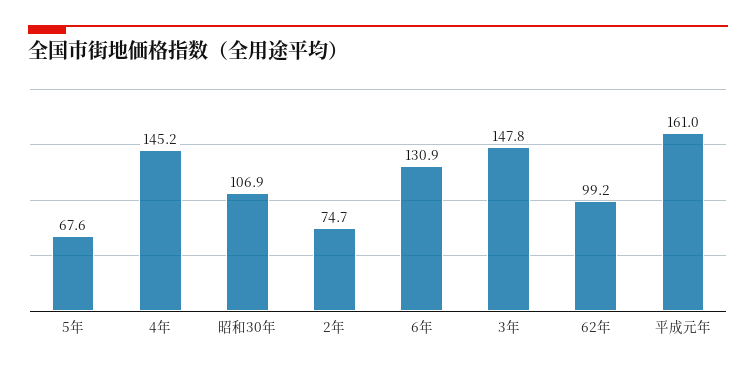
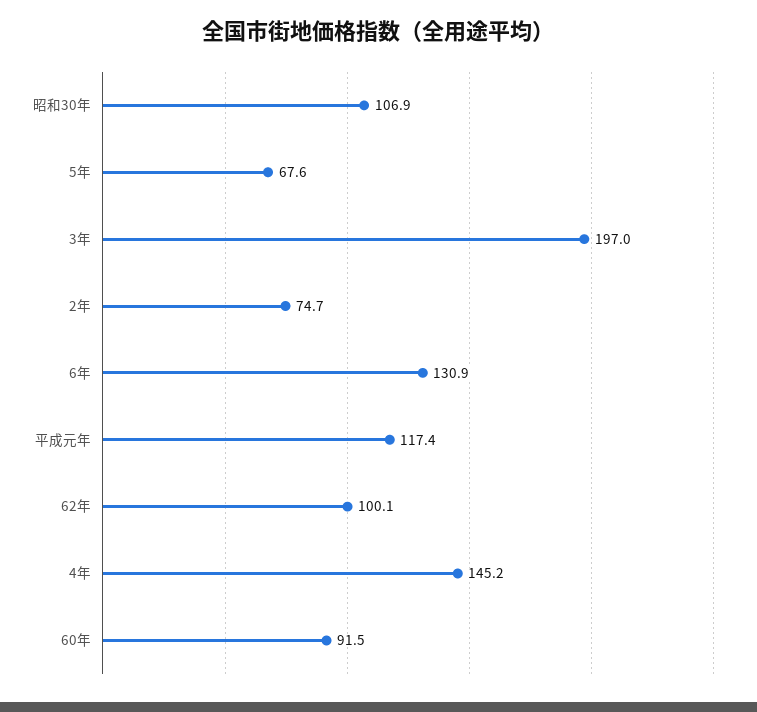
3年: 147.8 -> 197
62年: 99.2 -> 100.1
平成元年: 161 -> 117.4
60年: none -> 91.5

